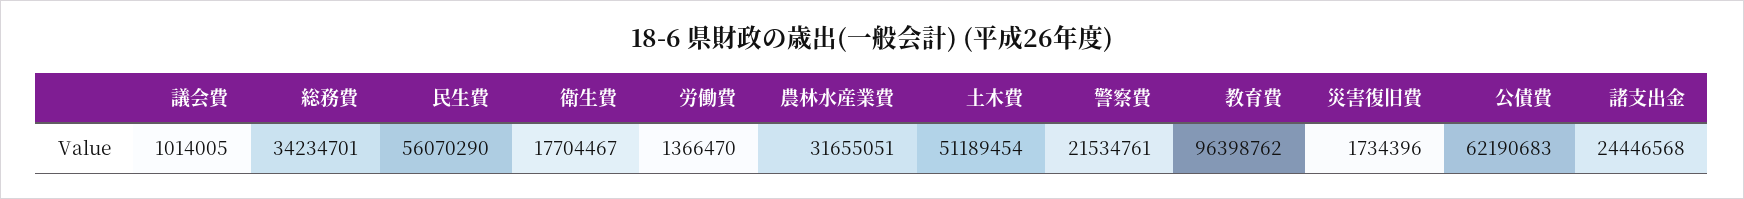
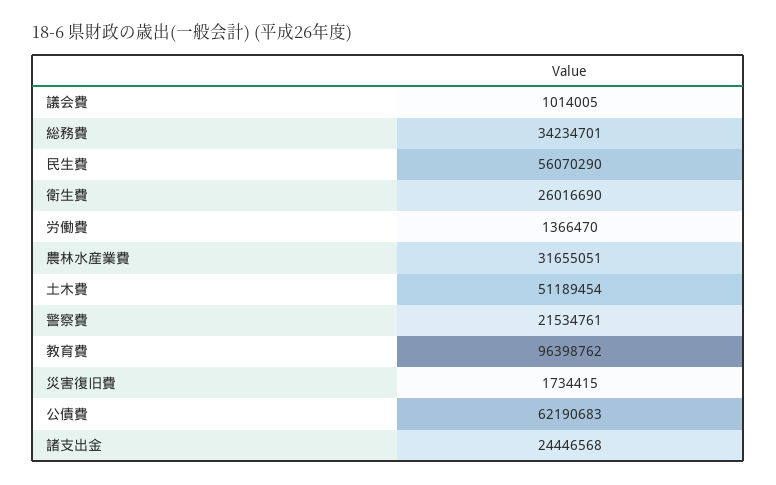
衛生費: 17704467 -> 26016690
災害復旧費: 1734396 -> 1734415

